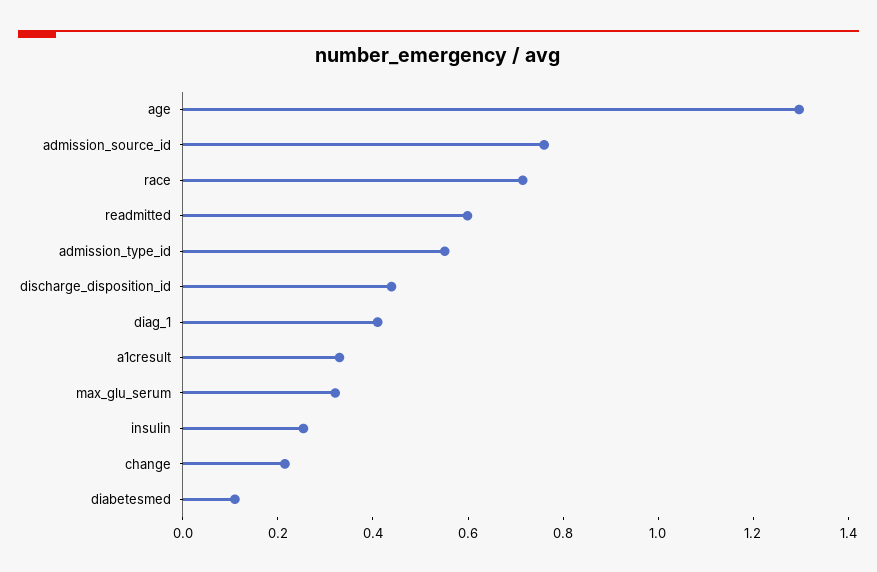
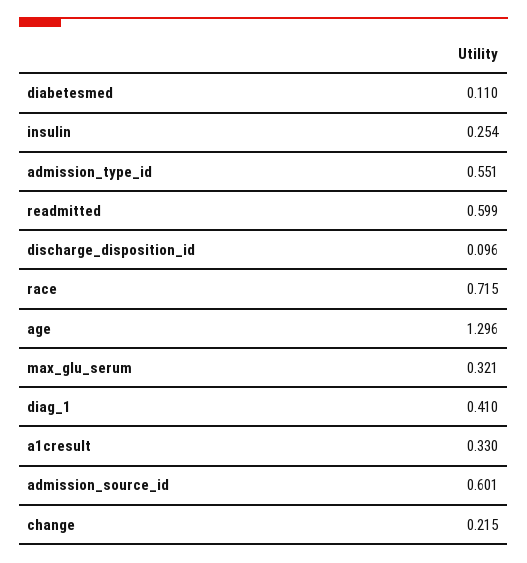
admission_source_id: 0.75 -> 0.601
discharge_disposition_id: 0.45 -> 0.096

